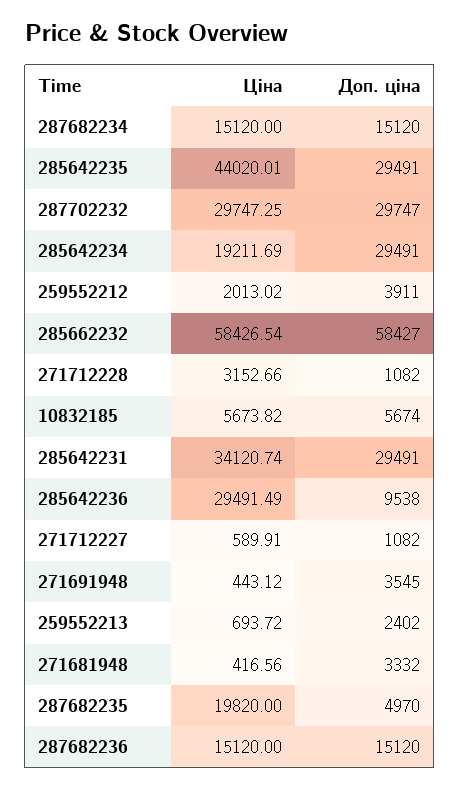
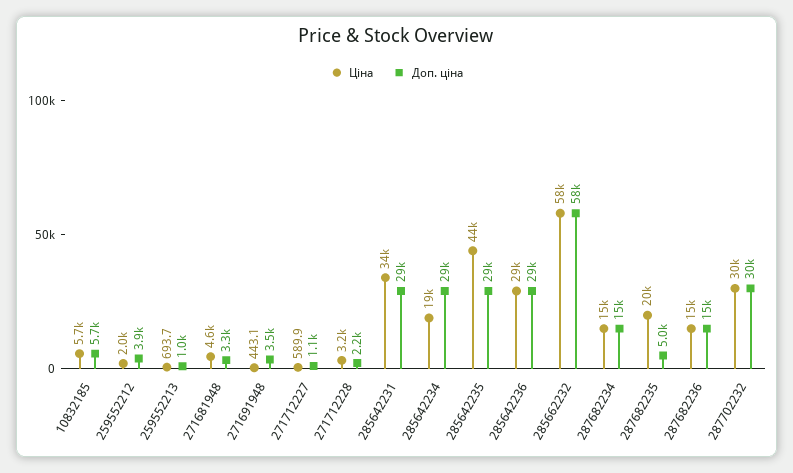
Доп. ціна, 271712228: 1082 -> 2200
Доп. ціна, 285642236: 9538 -> 29000
Доп. ціна, 259552213: 2402 -> 1000
Ціна, 271681948: 416.56 -> 4600

